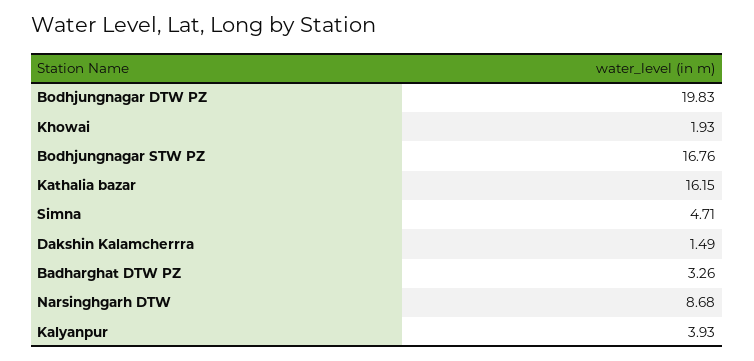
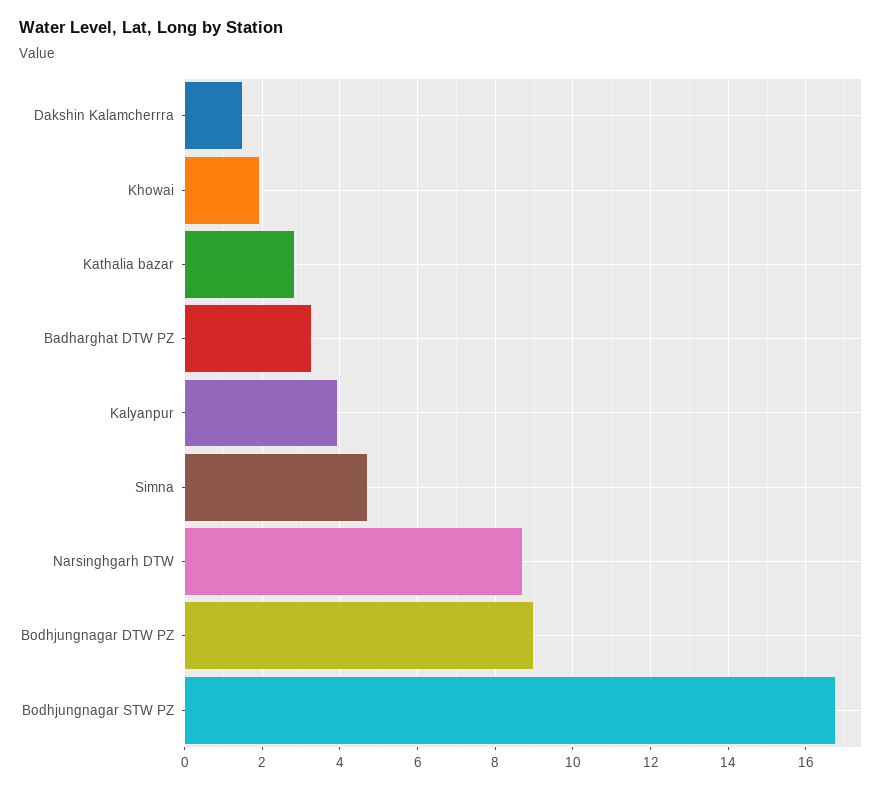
Bodhjungnagar DTW PZ: 19.83 -> 9
Kathalia bazar: 16.15 -> 2.8

